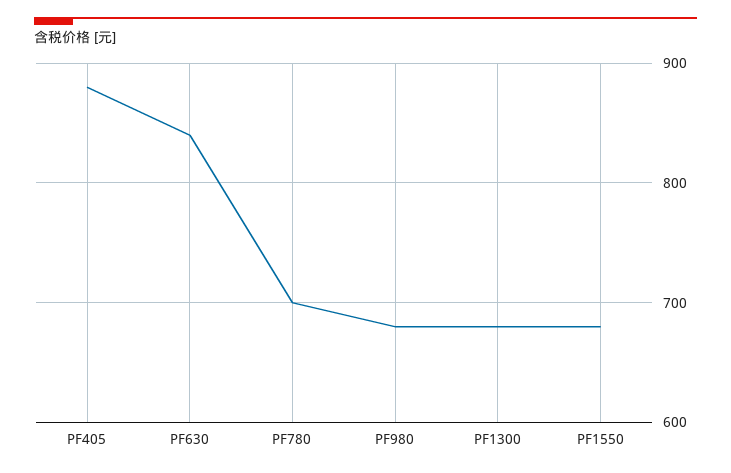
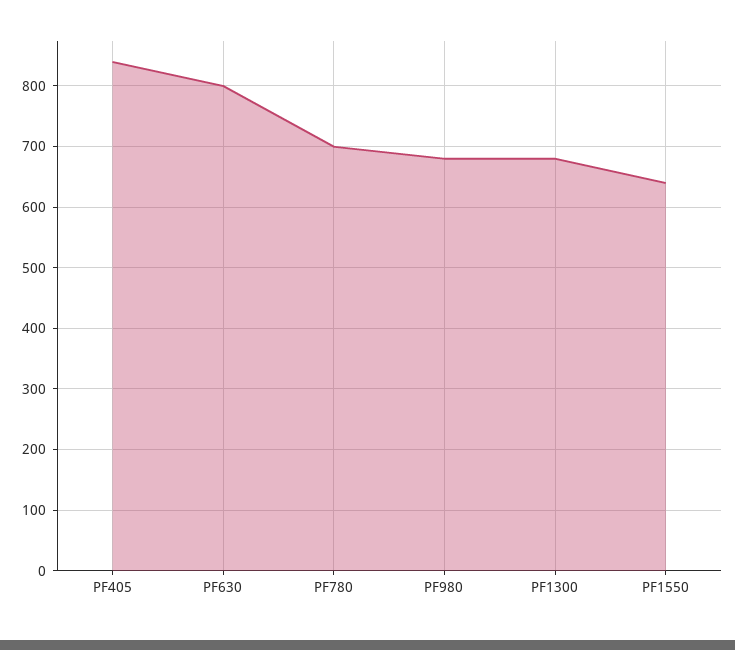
PF405: 880 -> 840
PF630: 840 -> 800
PF1550: 680 -> 640

